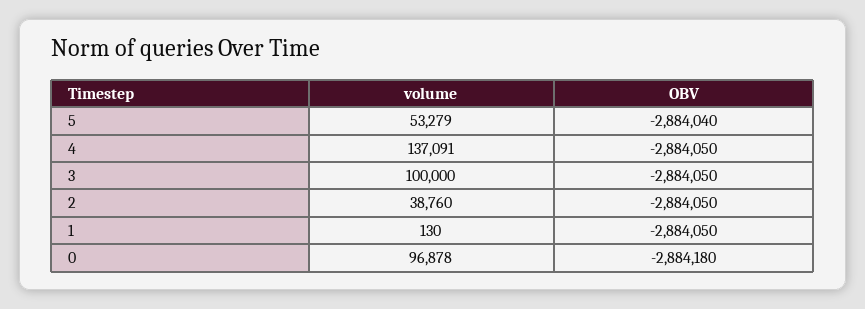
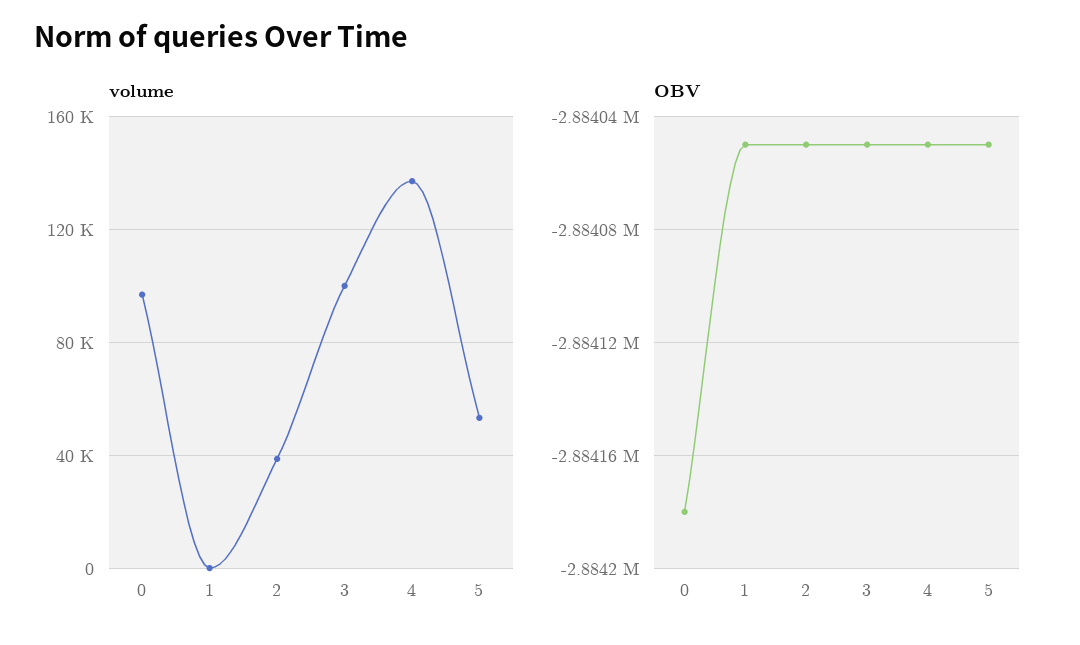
OBV, 5: -2884040 -> -2884050

